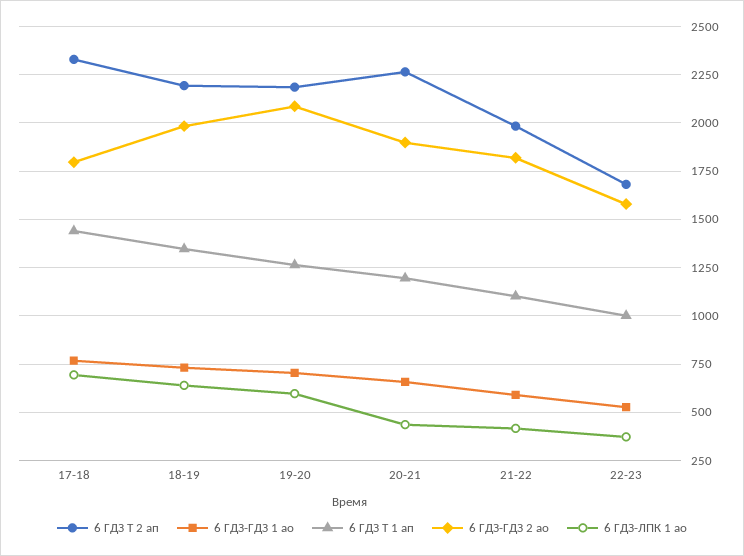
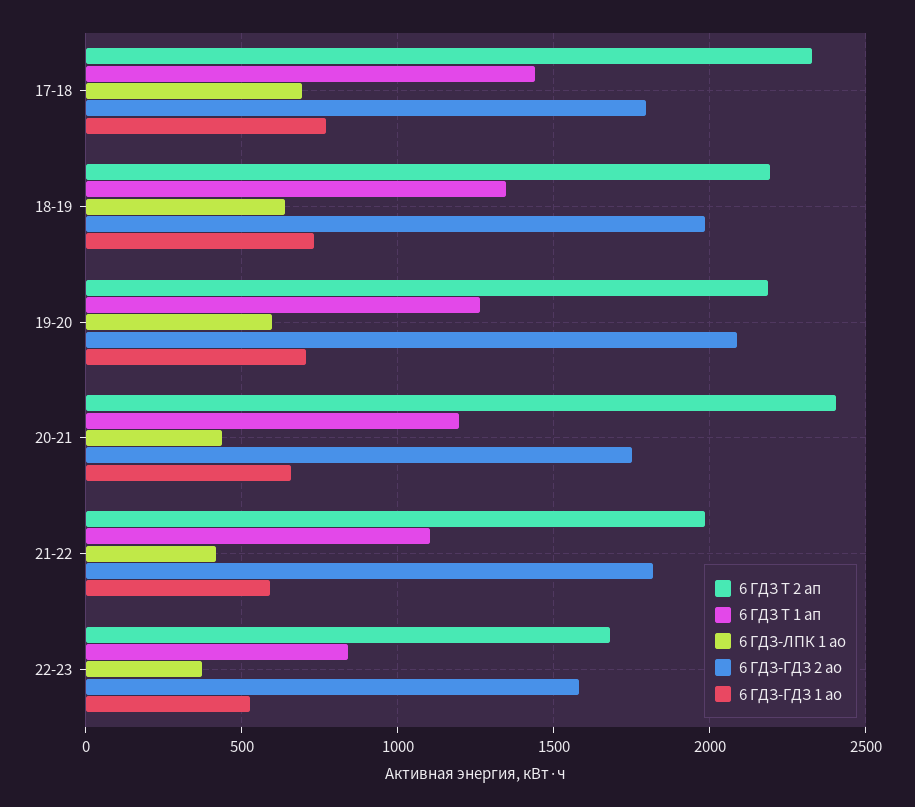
6 ГДЗ Т 2 ап, 20-21: 2250 -> 2400
6 ГДЗ-ГДЗ 2 ао, 20-21: 1900 -> 1750
6 ГДЗ Т 1 ап, 22-23: 1000 -> 850

